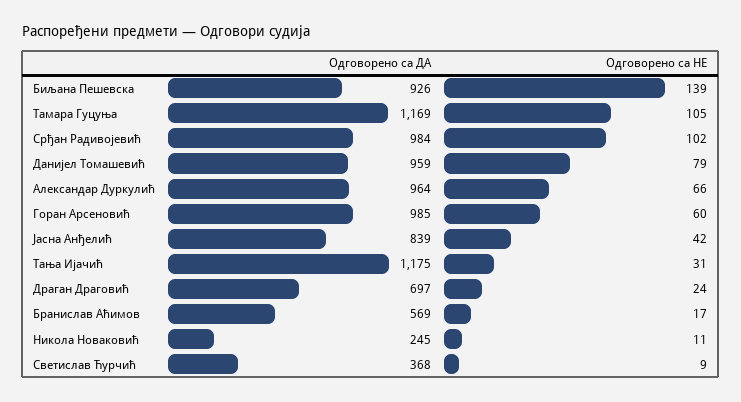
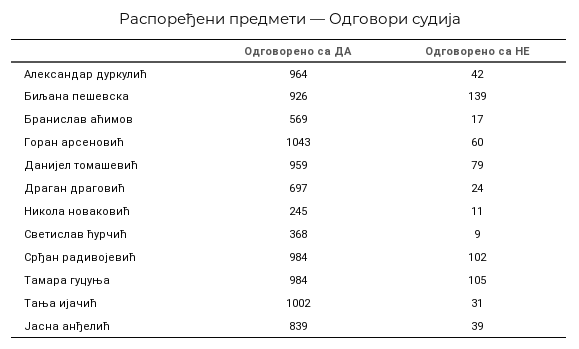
Одговорено са ДА, Тамара Гуцуња: 1169 -> 984
Одговорено са НЕ, Александар Дуркулић: 66 -> 42
Одговорено са ДА, Горан Арсеновић: 985 -> 1043
Одговорено са НЕ, Јасна Анђелић: 42 -> 39
Одговорено са ДА, Тања Ијачић: 1175 -> 1002

